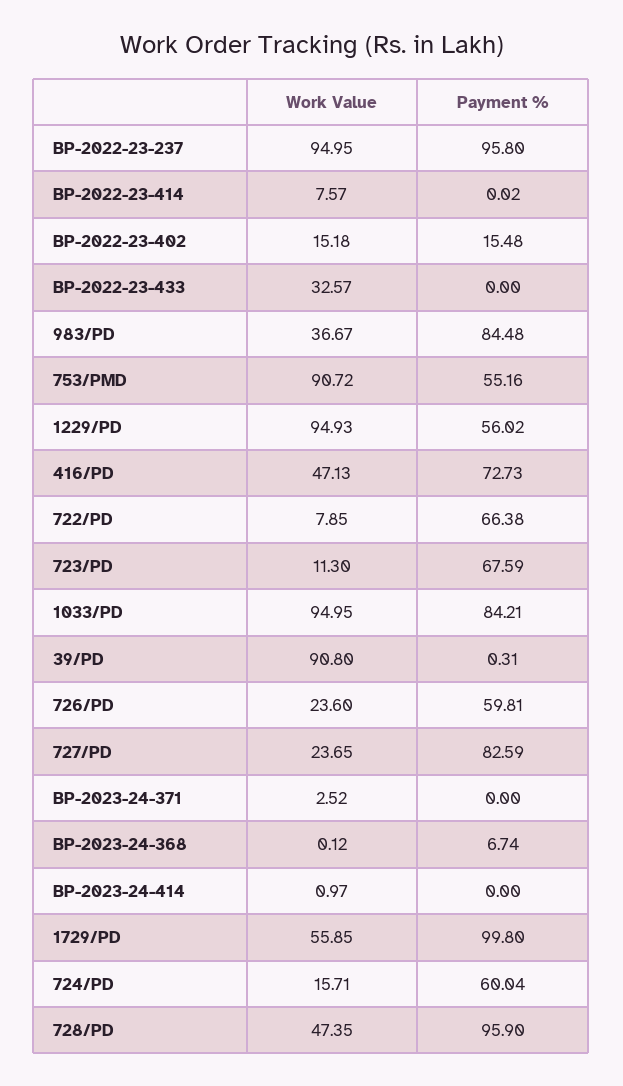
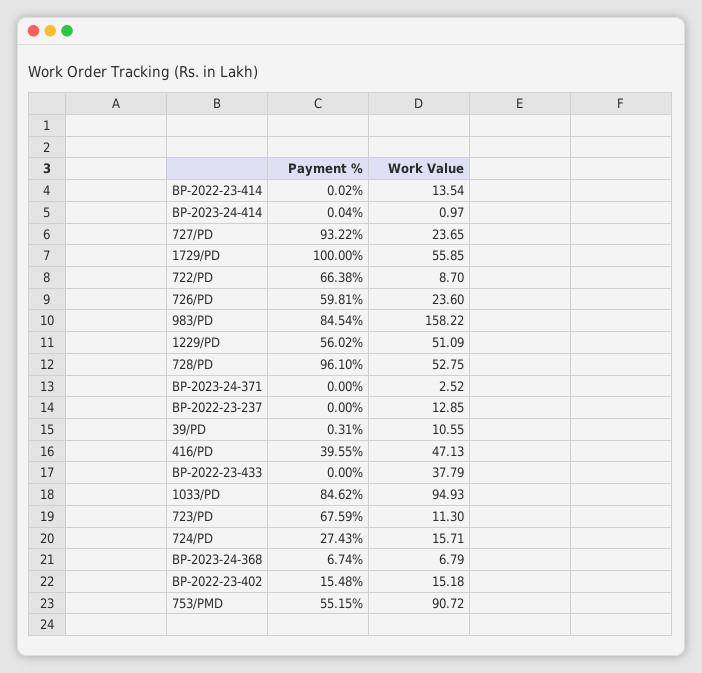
Work Value, BP-2022-23-237: 94.95 -> 12.85
Payment %, BP-2022-23-237: 95.8 -> 0
Work Value, BP-2022-23-414: 7.57 -> 13.54
Work Value, BP-2022-23-433: 32.57 -> 37.79
Work Value, 983/PD: 36.67 -> 158.22
Payment %, 983/PD: 84.48 -> 84.54
Payment %, 753/PMD: 55.16 -> 55.15
Work Value, 1229/PD: 94.93 -> 51.09
Payment %, 416/PD: 72.73 -> 39.55
Work Value, 722/PD: 7.85 -> 8.7
Work Value, 1033/PD: 94.95 -> 94.93
Payment %, 1033/PD: 84.21 -> 84.62
Work Value, 39/PD: 90.8 -> 10.55
Payment %, 727/PD: 82.59 -> 93.22
Work Value, BP-2023-24-368: 0.12 -> 6.79
Payment %, BP-2023-24-414: 0 -> 0.04
Payment %, 1729/PD: 99.8 -> 100
Payment %, 724/PD: 60.04 -> 27.43
Work Value, 728/PD: 47.35 -> 52.75
Payment %, 728/PD: 95.9 -> 96.1

